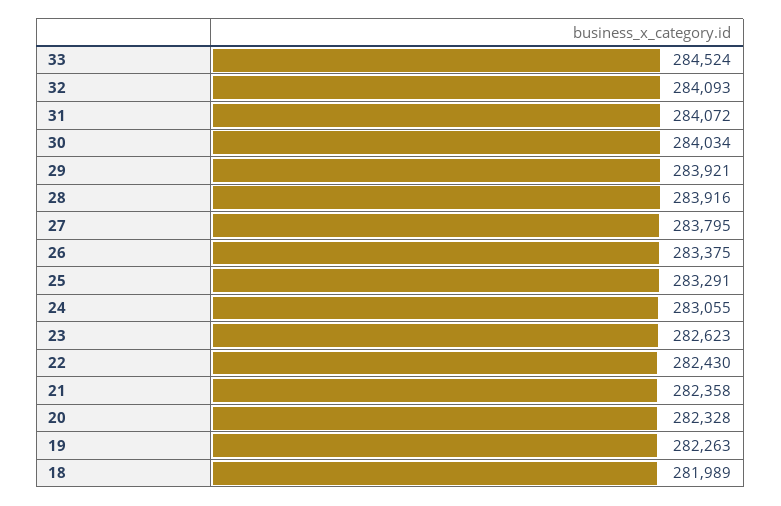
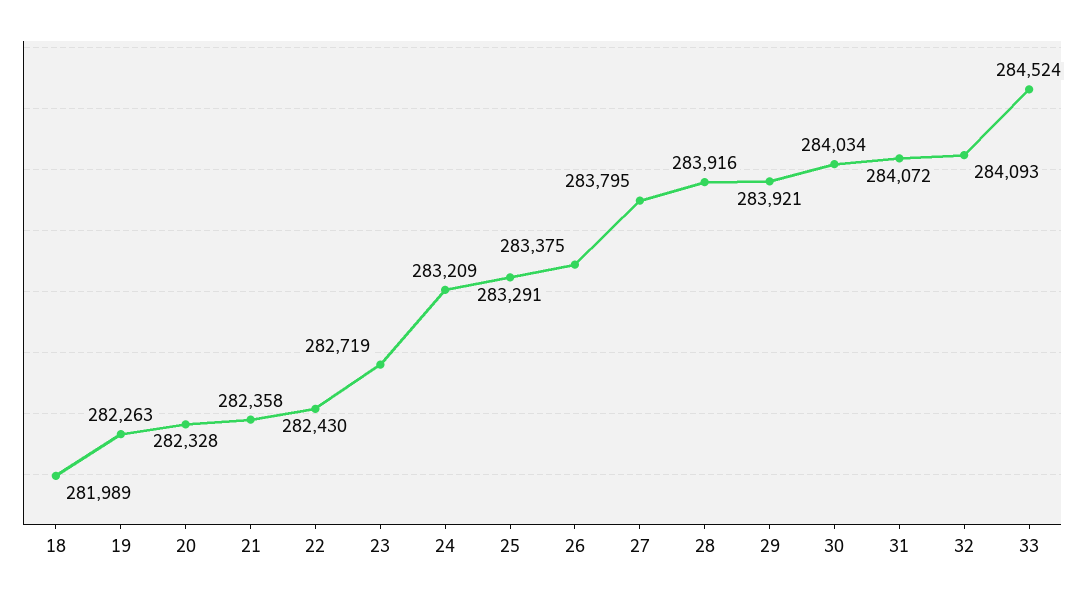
24: 283055 -> 283209
23: 282623 -> 282719

